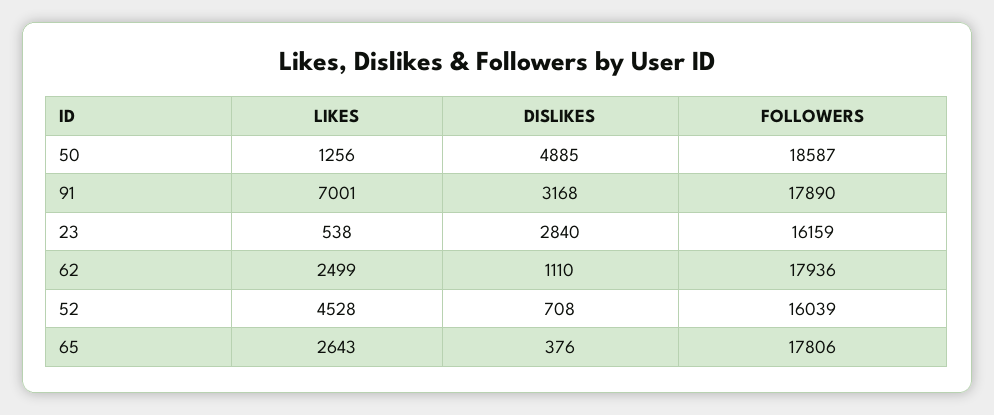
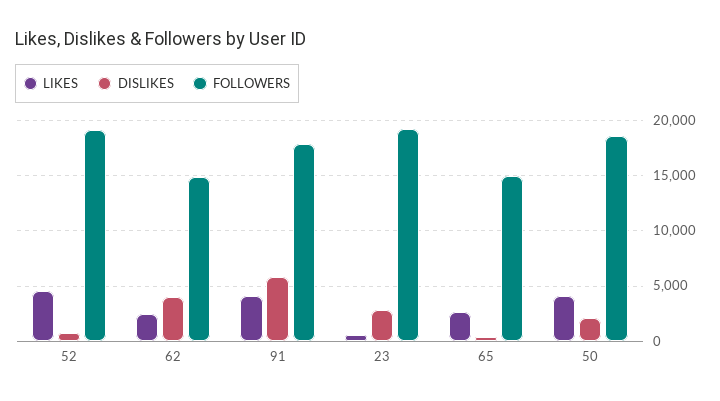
LIKES, 50: 1256 -> 4000
DISLIKES, 50: 4885 -> 2000
LIKES, 91: 7001 -> 4000
DISLIKES, 91: 3168 -> 6000
FOLLOWERS, 23: 16159 -> 19000
DISLIKES, 62: 1110 -> 4000
FOLLOWERS, 62: 17936 -> 15000
FOLLOWERS, 52: 16039 -> 19000
FOLLOWERS, 65: 17806 -> 15000

